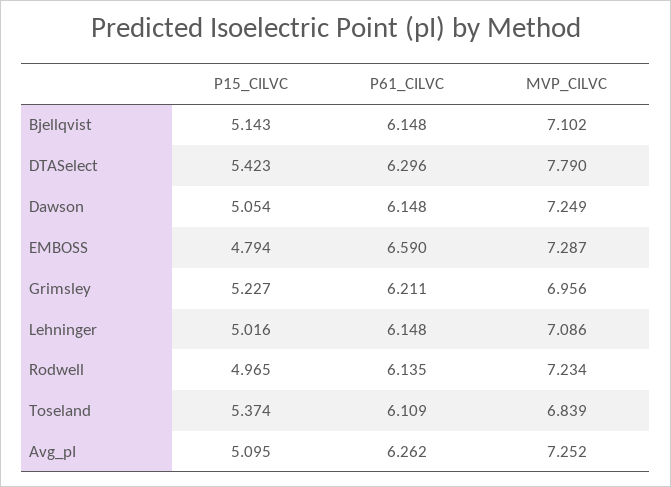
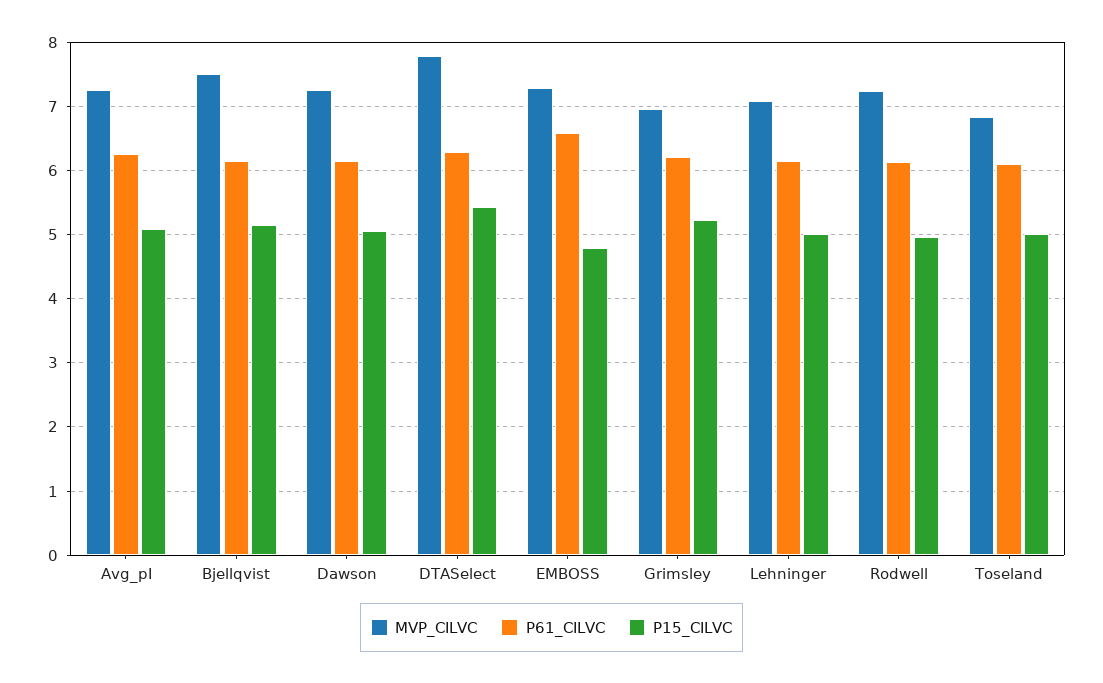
MVP_CILVC, Bjellqvist: 7.102 -> 7.5
P15_CILVC, Toseland: 5.374 -> 5

